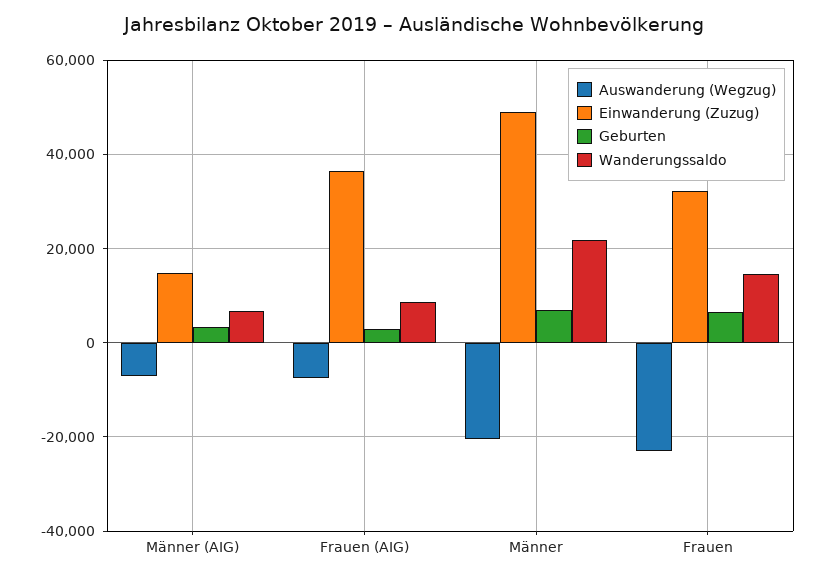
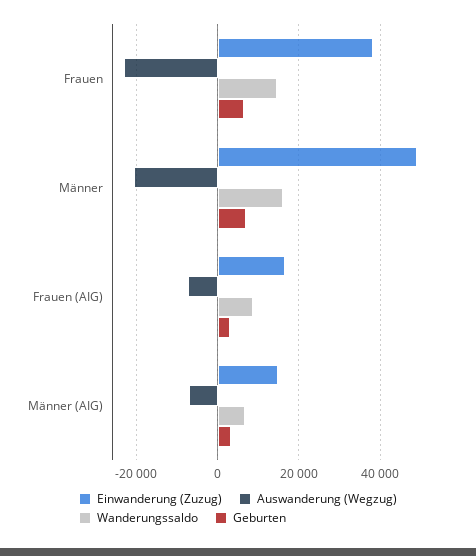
Einwanderung (Zuzug), Frauen (AIG): 36000 -> 16000
Wanderungssaldo, Männer: 22000 -> 16000
Einwanderung (Zuzug), Frauen: 32000 -> 38000

